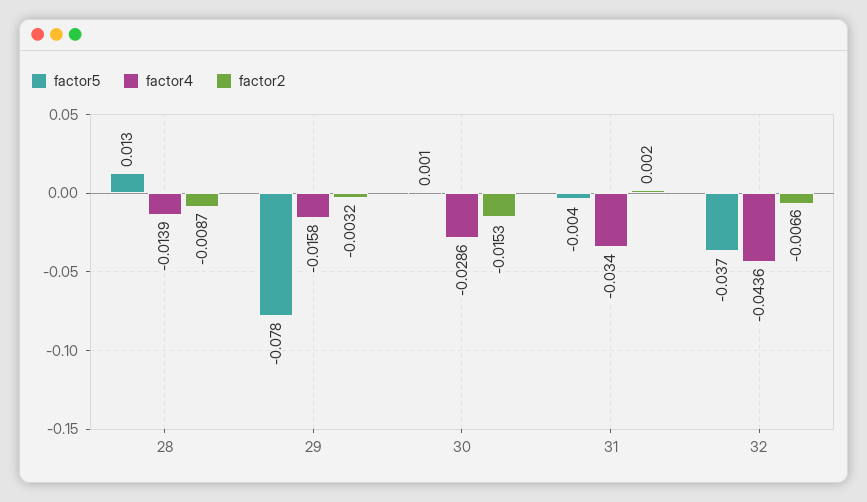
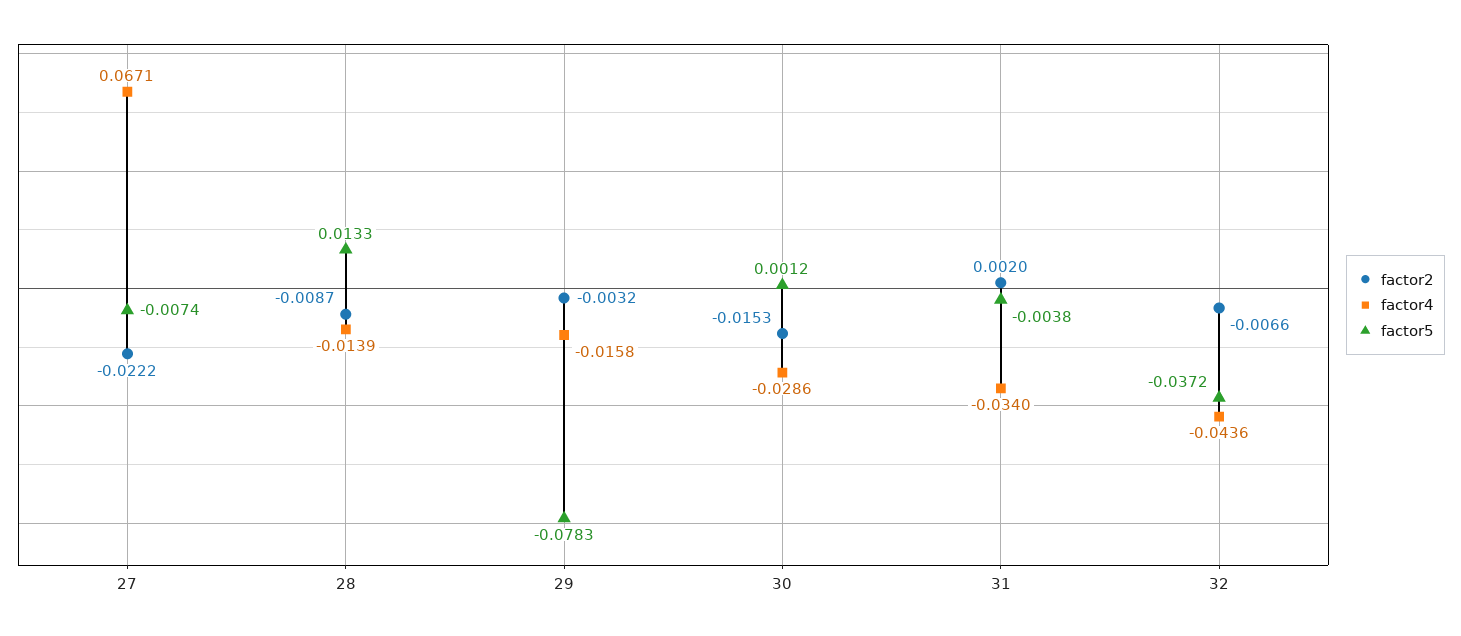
factor2, 27: none -> -0.0222
factor4, 27: none -> 0.0671
factor5, 27: none -> -0.0074

